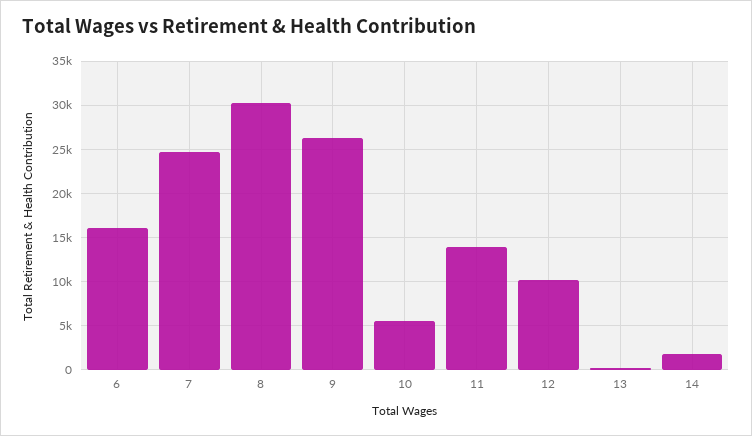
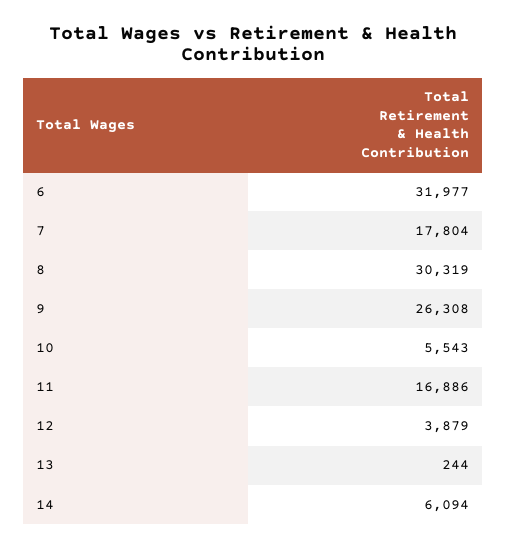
6: 16000 -> 31977
7: 25000 -> 17804
11: 14000 -> 16886
12: 10000 -> 3879
14: 2000 -> 6094

